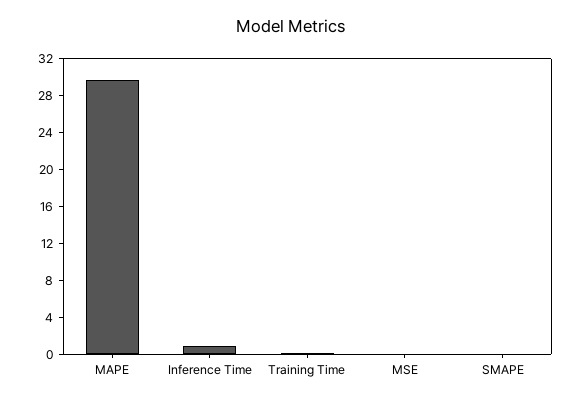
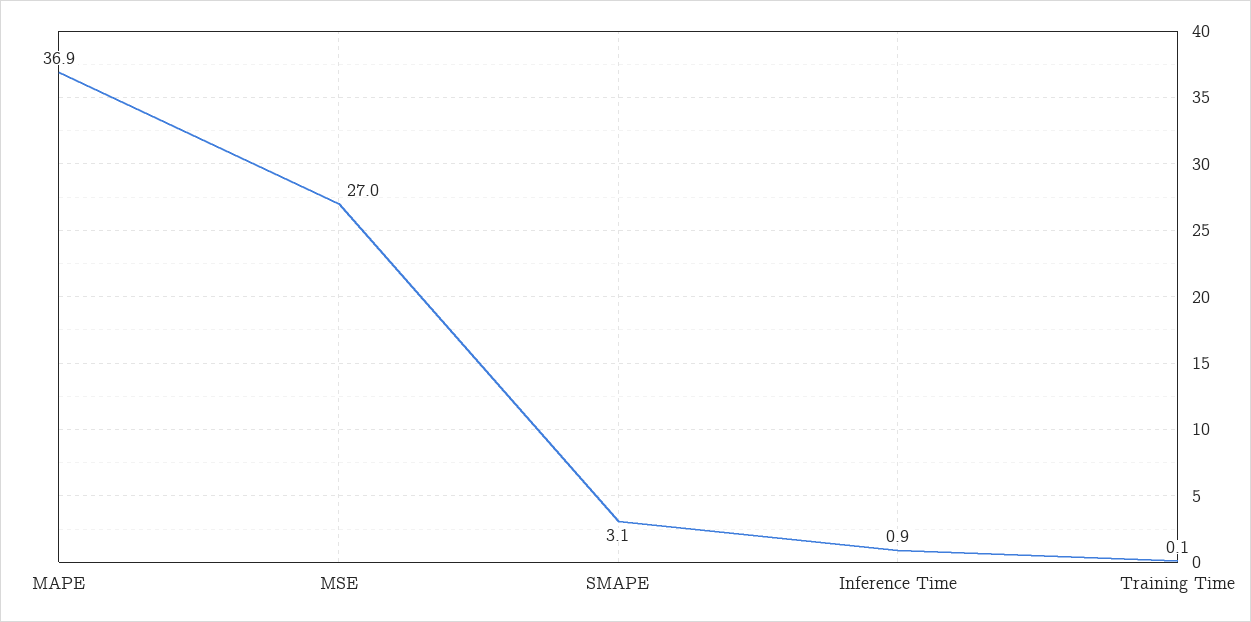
MAPE: 30 -> 36.9
MSE: 0 -> 27
SMAPE: 0 -> 3.1

